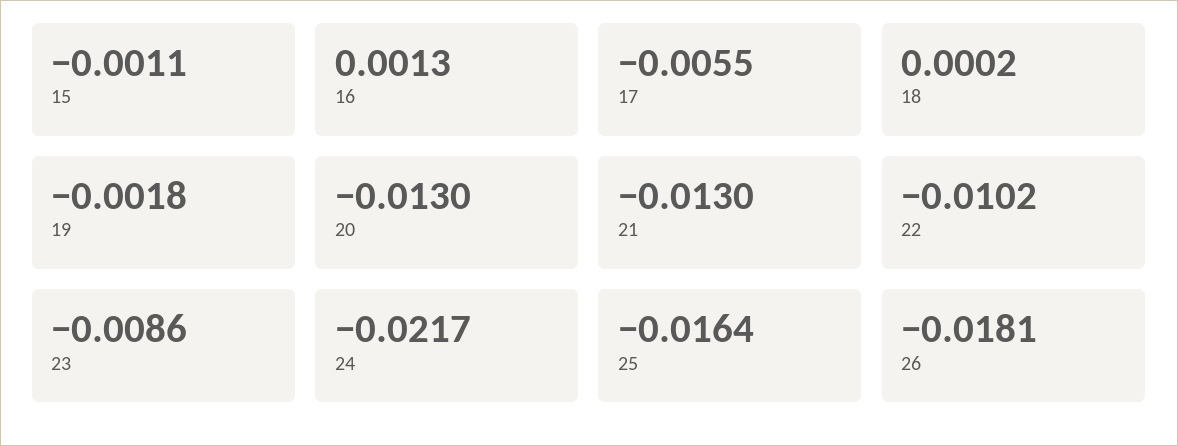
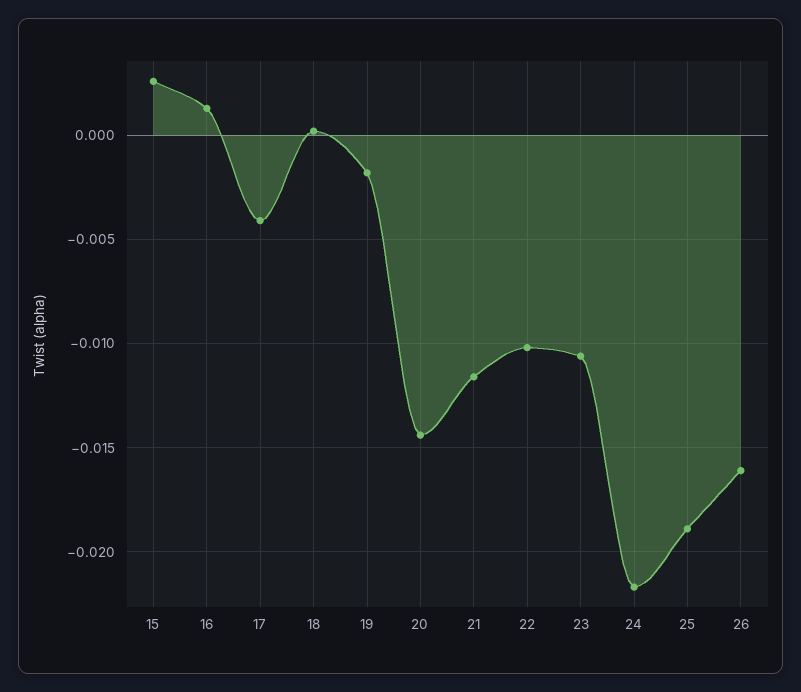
15: -0.0011 -> 0.0025
17: -0.0055 -> -0.004
20: -0.013 -> -0.0145
21: -0.013 -> -0.0115
23: -0.0086 -> -0.0105
25: -0.0164 -> -0.019
26: -0.0181 -> -0.016

